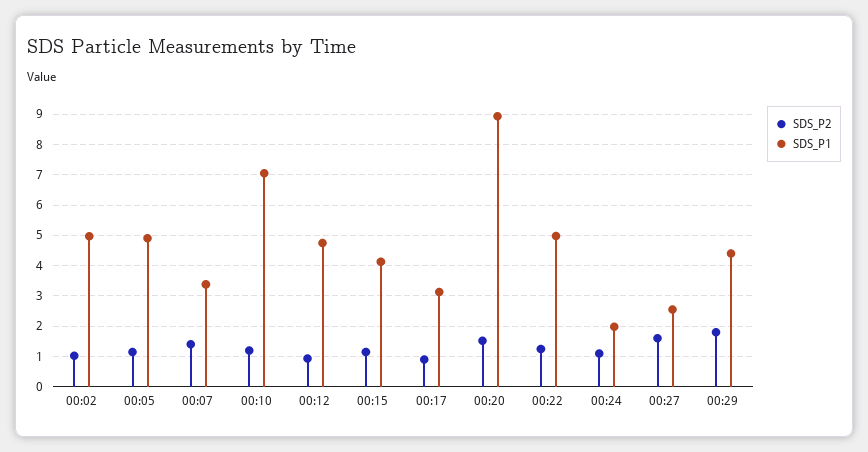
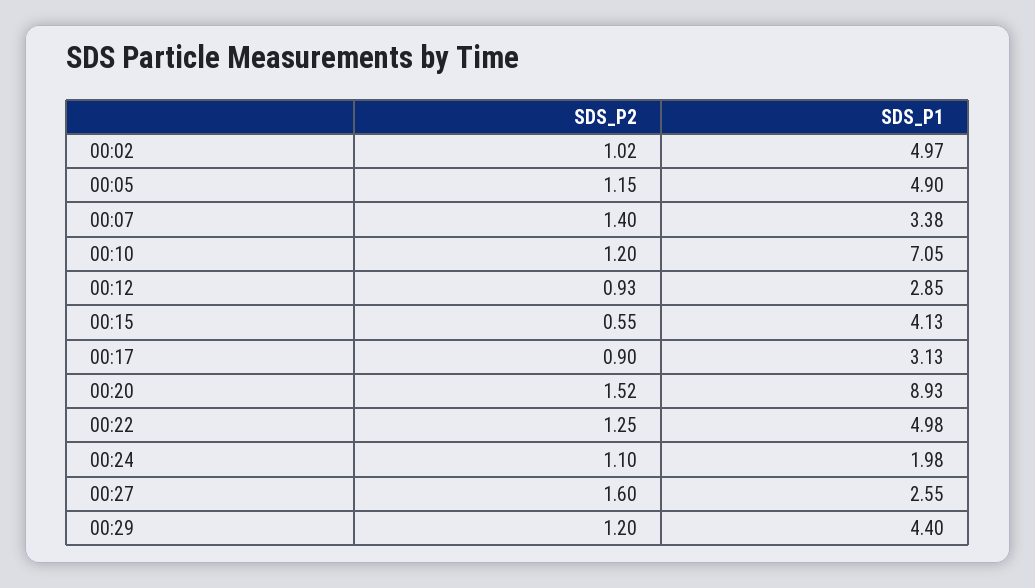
SDS_P1, 00:12: 4.8 -> 2.85
SDS_P2, 00:15: 1.2 -> 0.55
SDS_P2, 00:29: 1.8 -> 1.2

